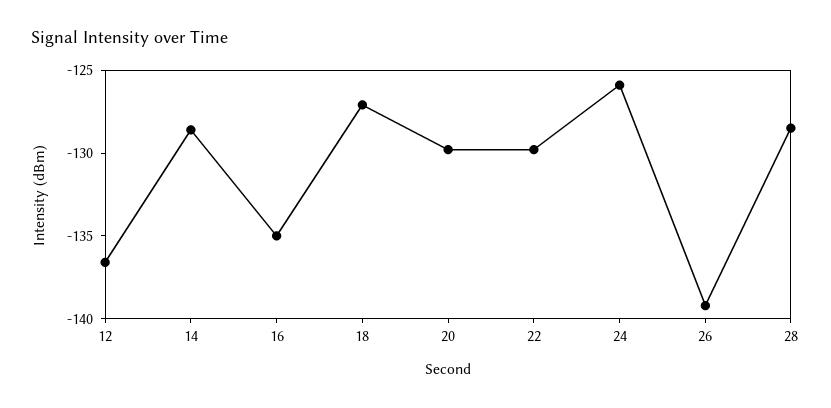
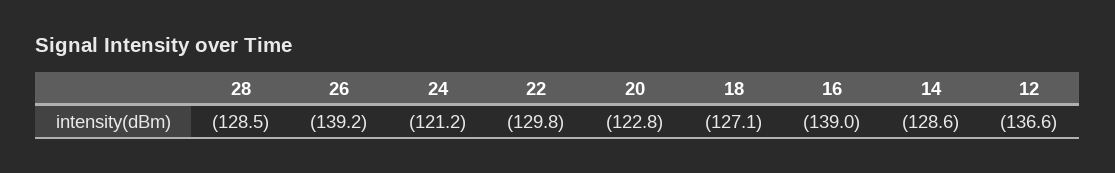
16: -135 -> -139
20: -130 -> -122.8
24: -126 -> -121.2

